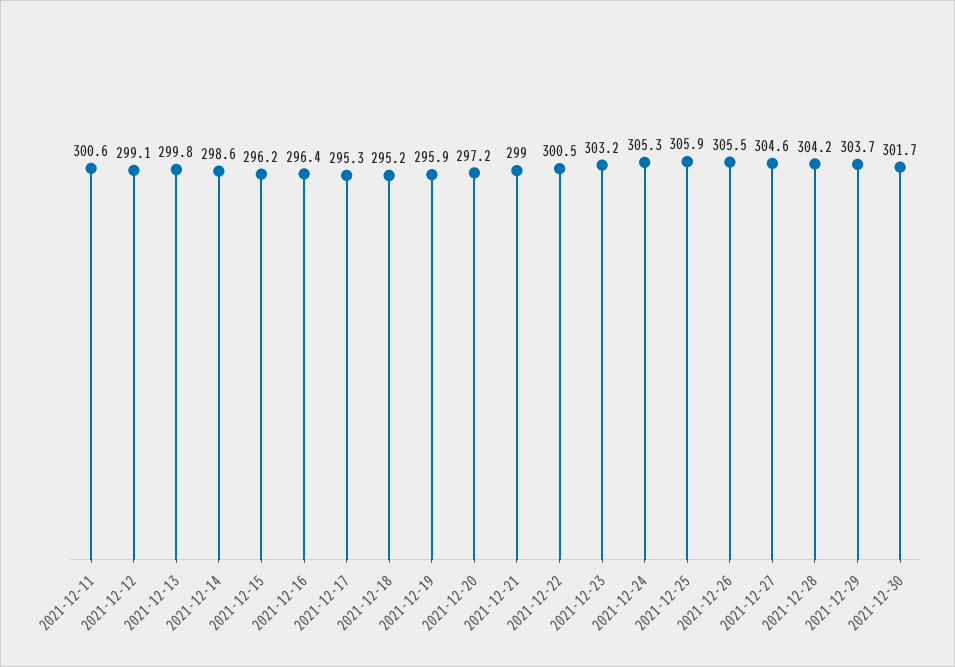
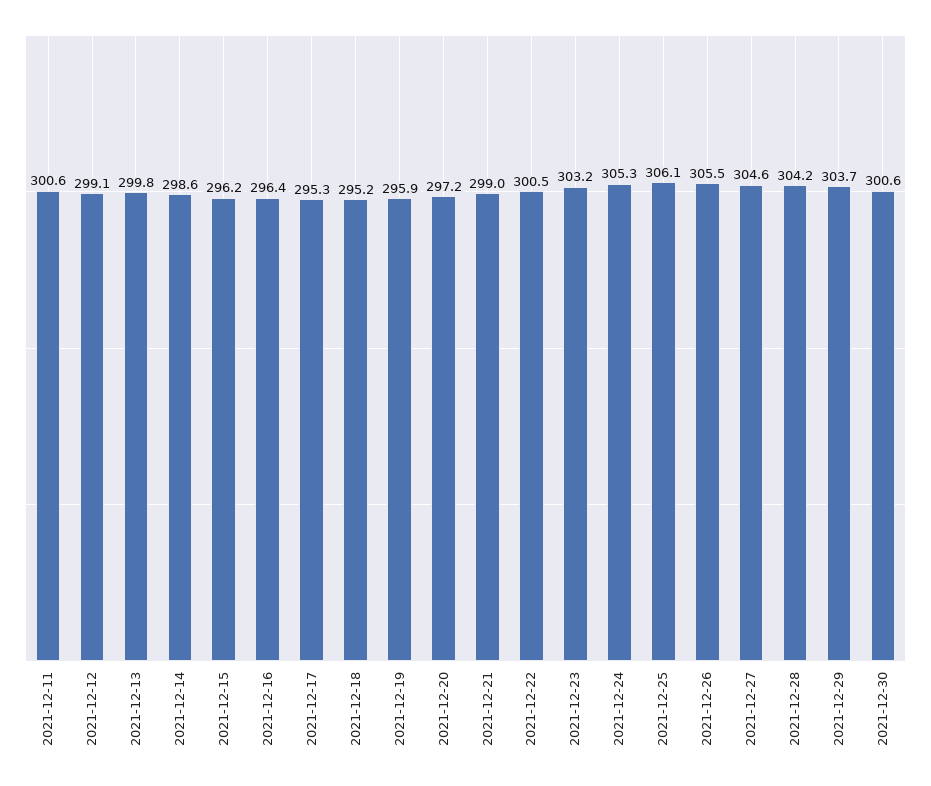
2021-12-25: 305.9 -> 306.1
2021-12-30: 301.7 -> 300.6

